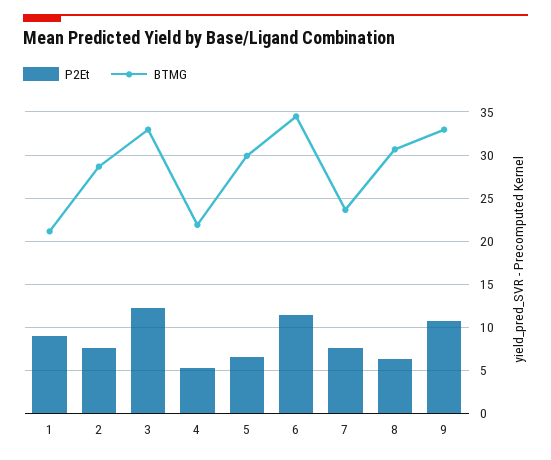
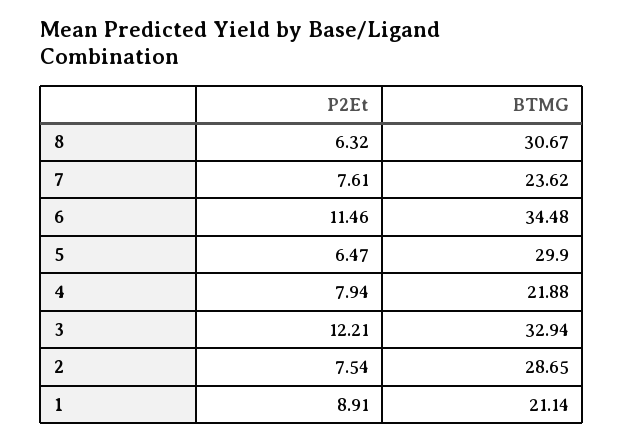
P2Et, 4: 5 -> 7.94
P2Et, 9: 11 -> none
BTMG, 9: 33 -> none

